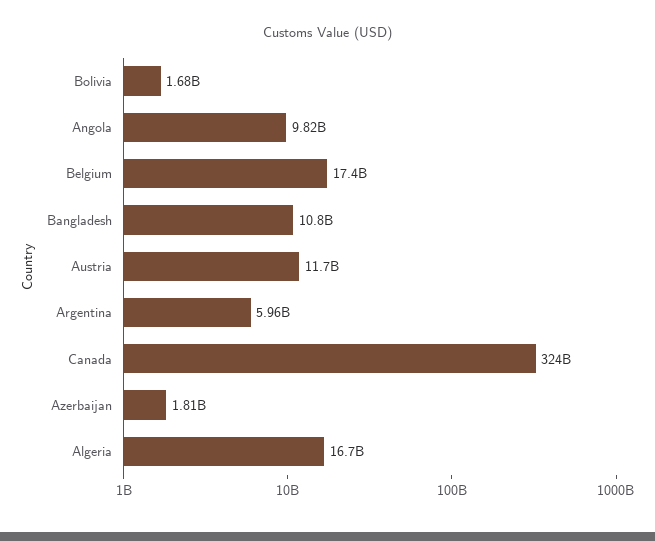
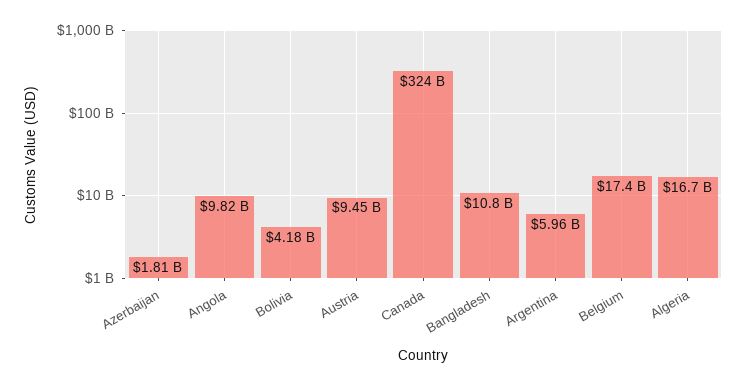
Bolivia: 1680000000 -> 4180000000
Austria: 11700000000 -> 9450000000

